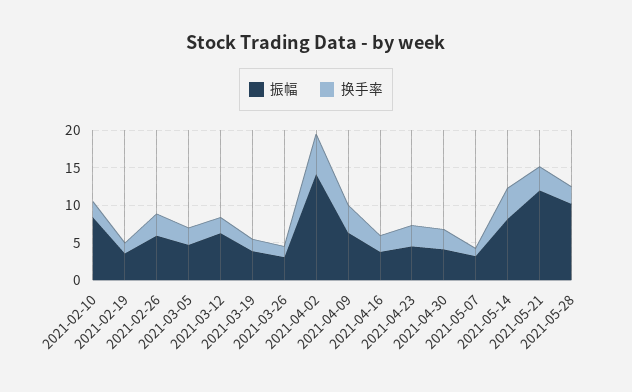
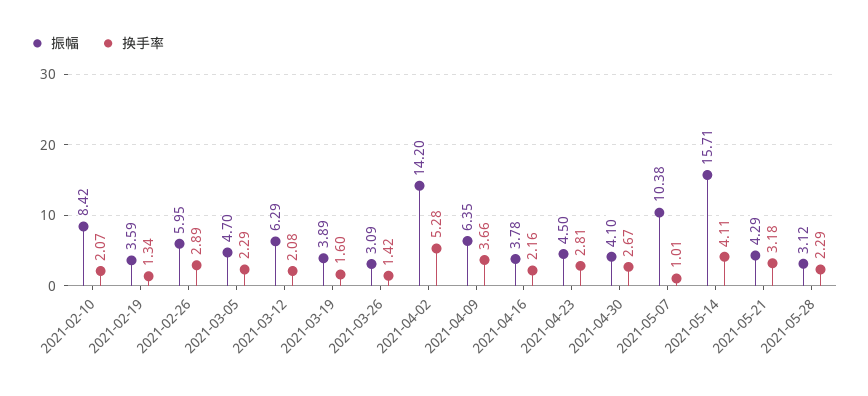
振幅, 2021-05-07: 2.5 -> 10.38
振幅, 2021-05-14: 7.5 -> 15.71
振幅, 2021-05-21: 12.5 -> 4.29
振幅, 2021-05-28: 10 -> 3.12

